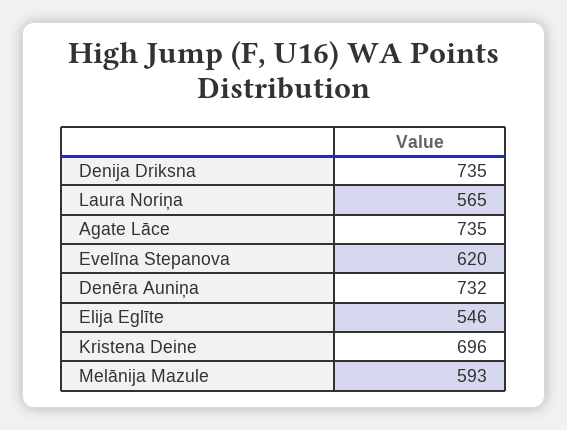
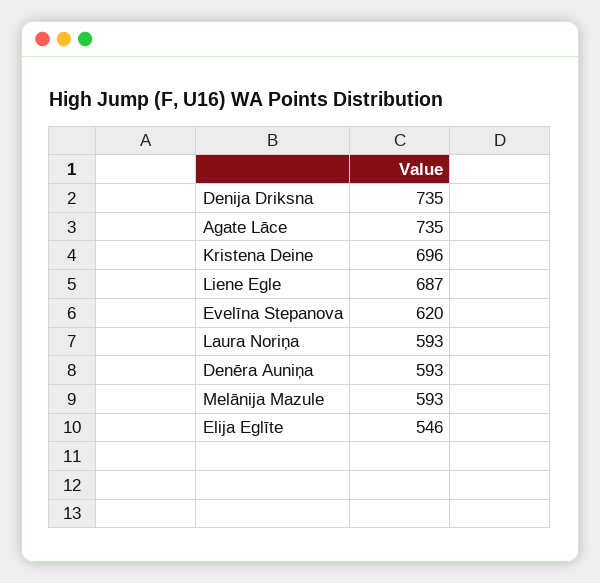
Laura Noriņa: 565 -> 593
Denēra Auniņa: 732 -> 593
Liene Egle: none -> 687

